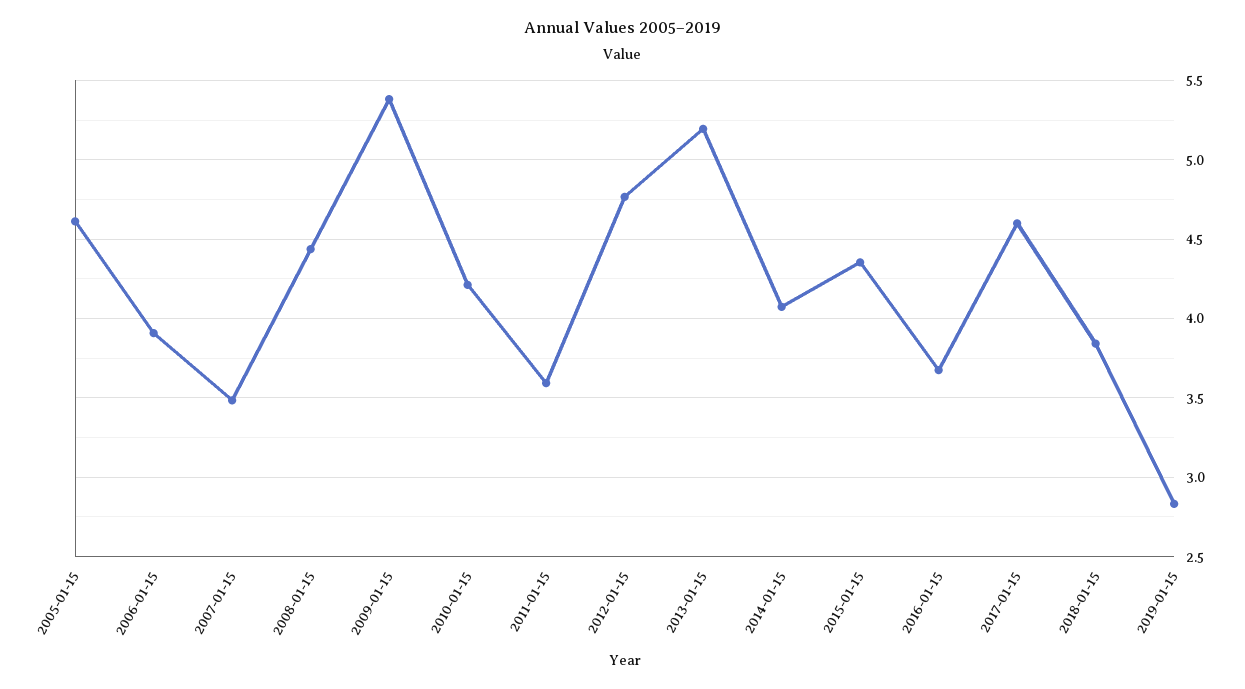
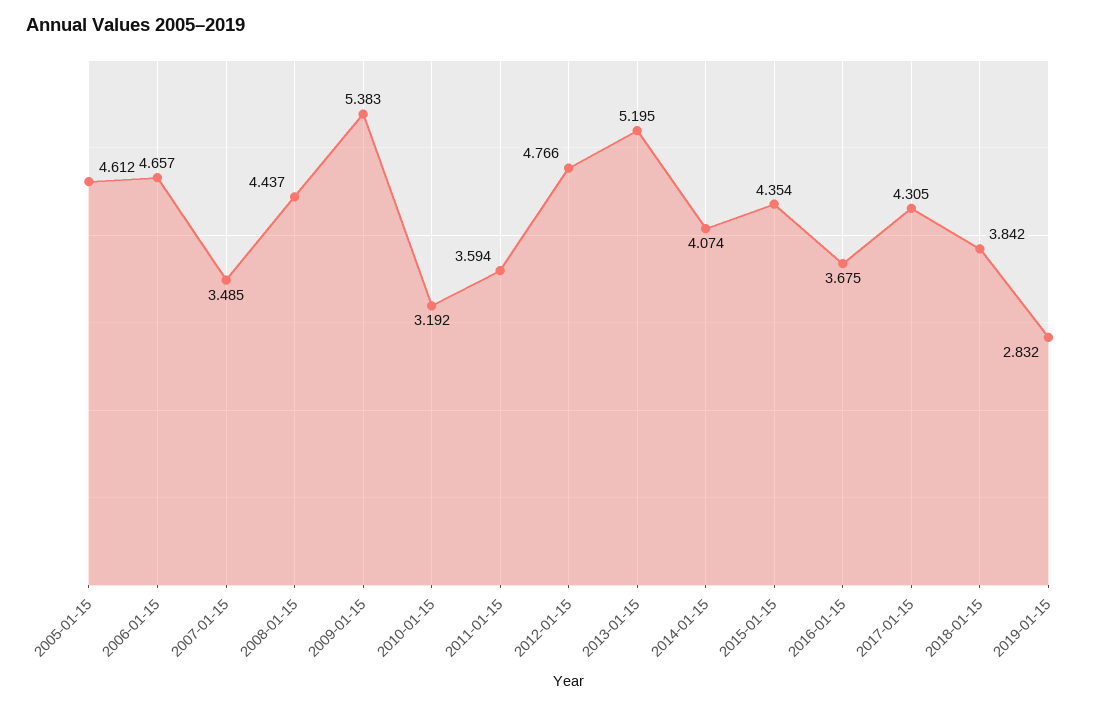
2006-01-15: 3.9 -> 4.657
2010-01-15: 4.2 -> 3.192
2017-01-15: 4.6 -> 4.305

